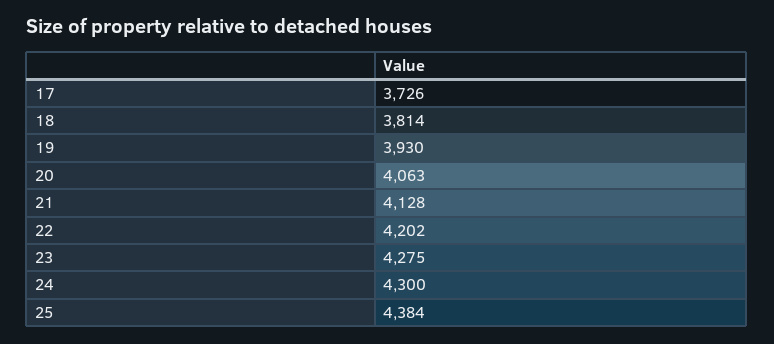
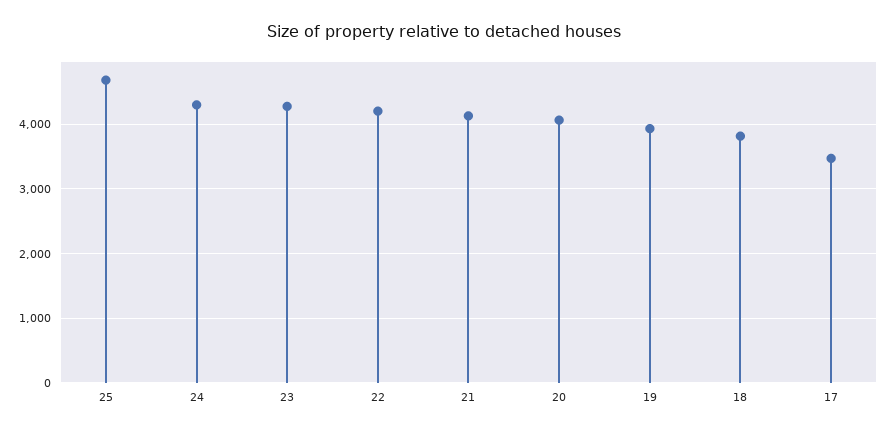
17: 3726 -> 3500
25: 4384 -> 4700

